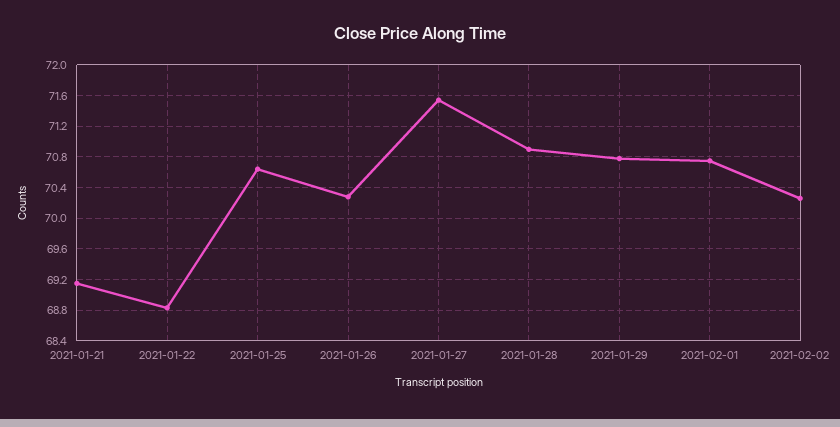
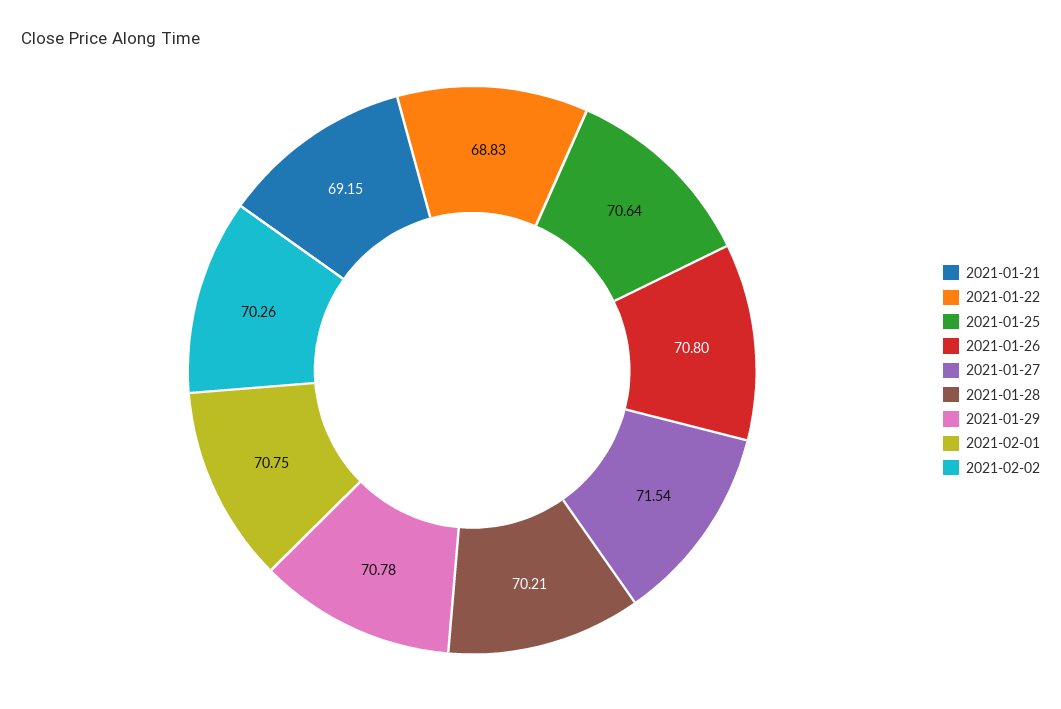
2021-01-26: 70.3 -> 70.8
2021-01-28: 70.9 -> 70.21

